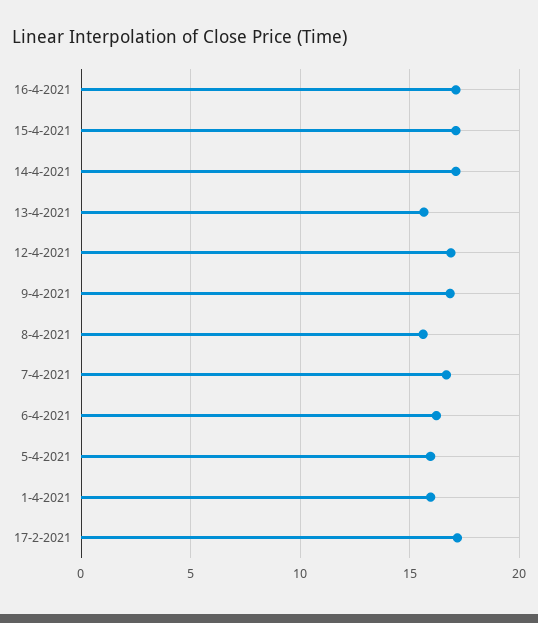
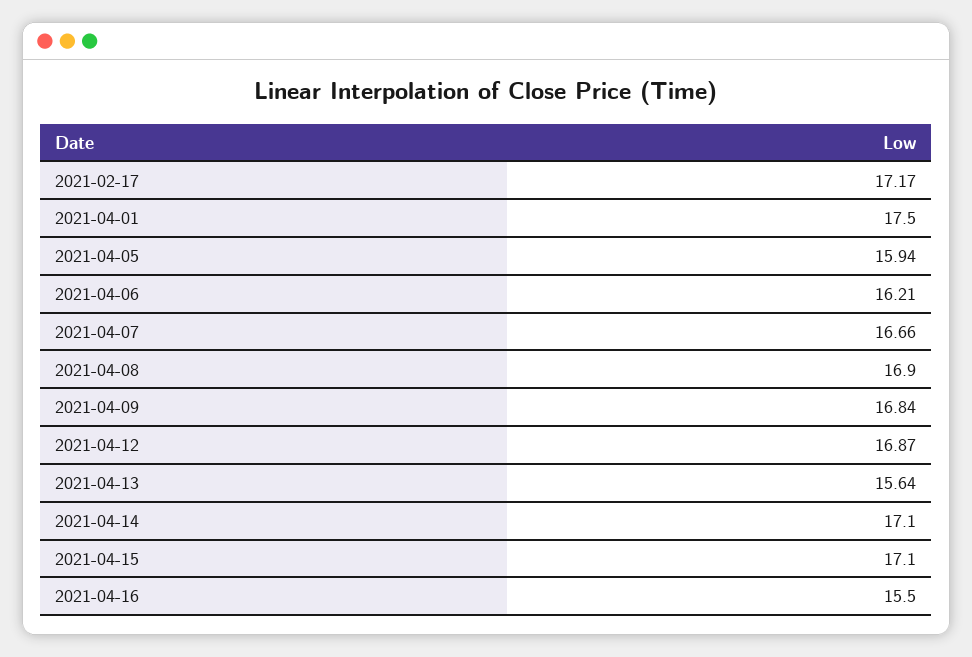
16-4-2021: 17 -> 15.5
8-4-2021: 15.5 -> 16.9
1-4-2021: 16 -> 17.5

